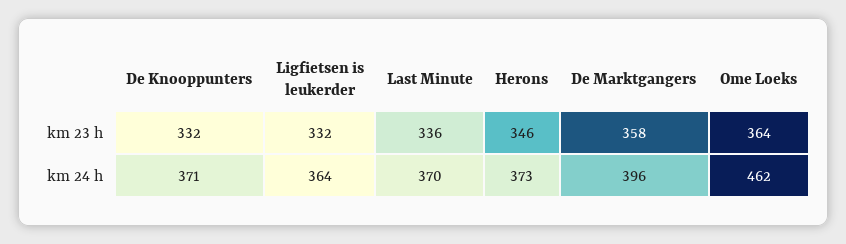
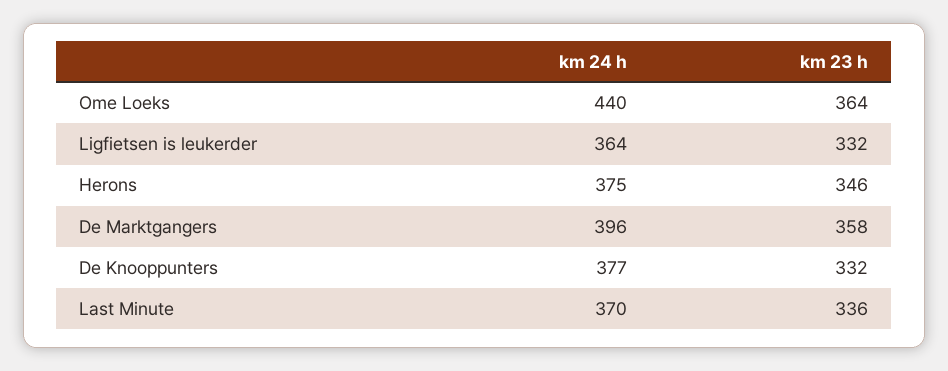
De Knooppunters, km 24 h: 371 -> 377
Herons, km 24 h: 373 -> 375
Ome Loeks, km 24 h: 462 -> 440

